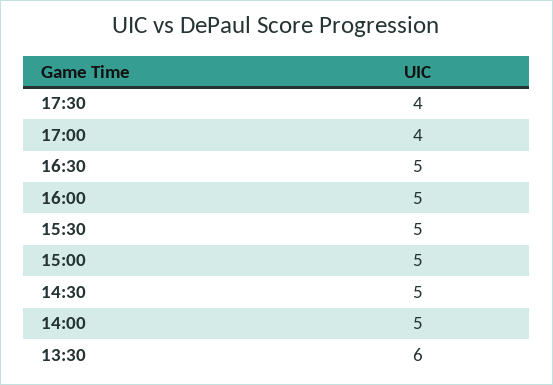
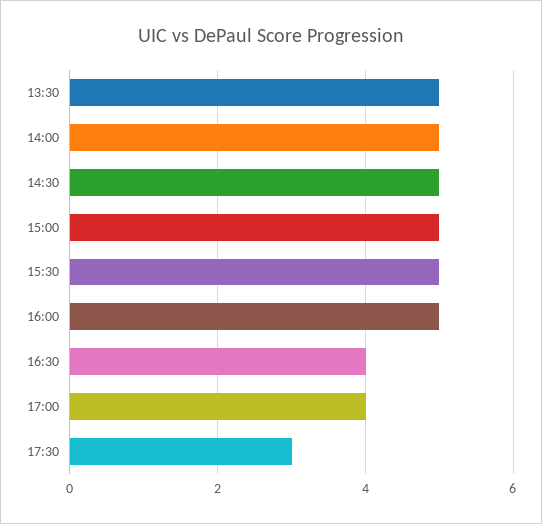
17:30: 4 -> 3
16:30: 5 -> 4
13:30: 6 -> 5

